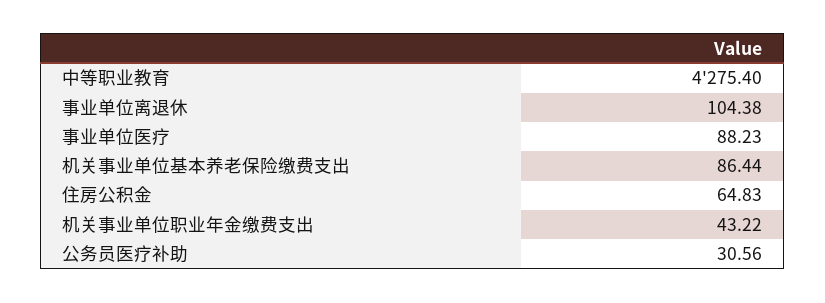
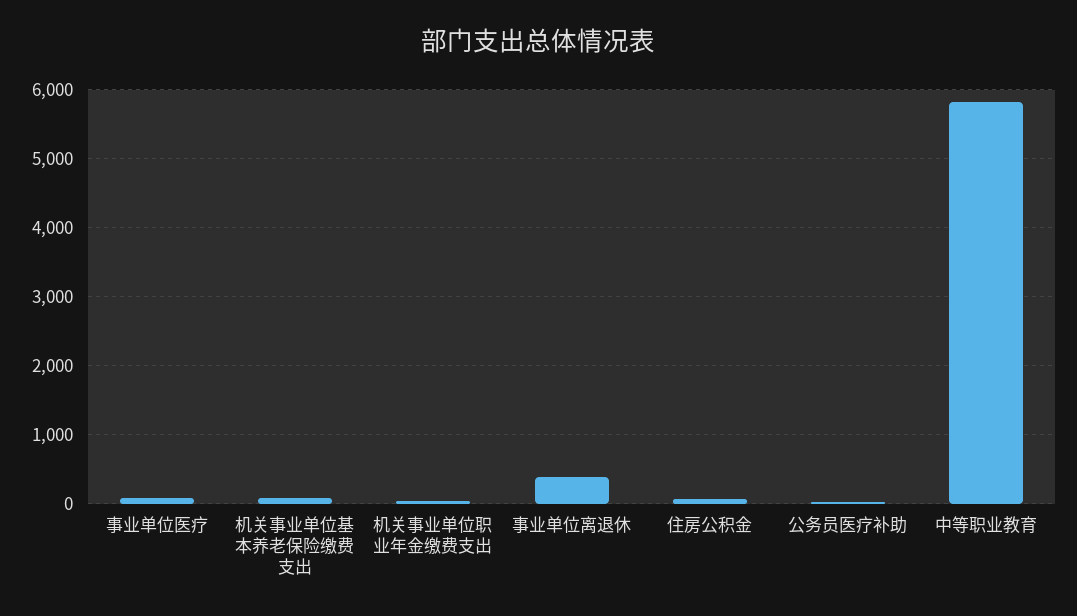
中等职业教育: 4275.4 -> 5800
事业单位离退休: 104.38 -> 400

